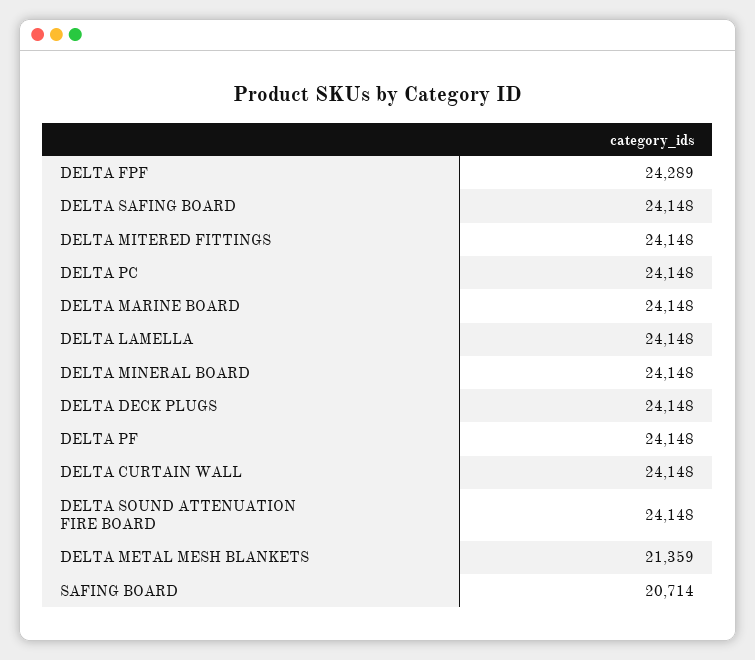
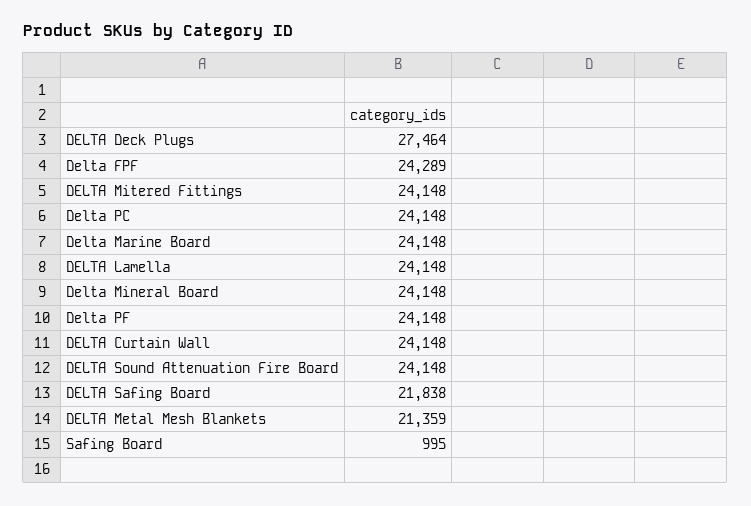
DELTA SAFING BOARD: 24148 -> 21838
DELTA DECK PLUGS: 24148 -> 27464
SAFING BOARD: 20714 -> 995

